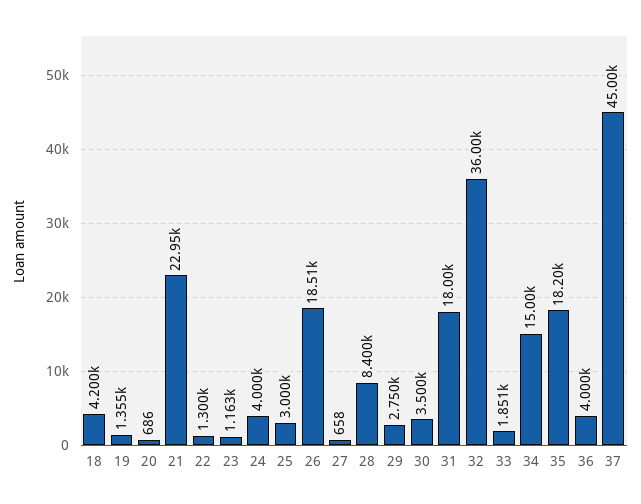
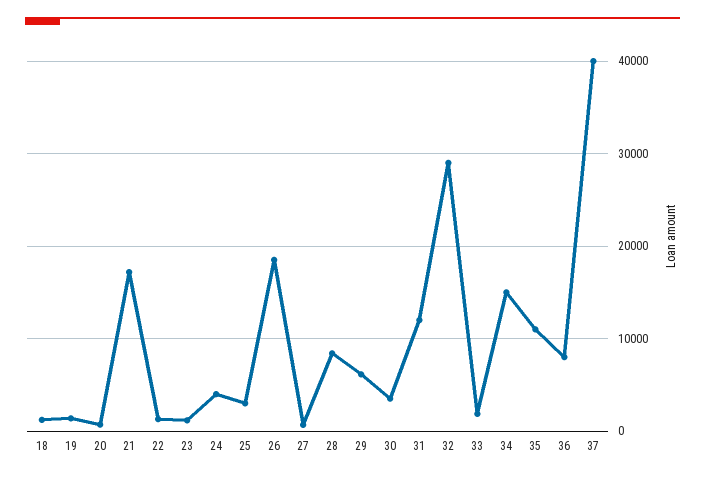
18: 4200 -> 1000
21: 22950 -> 17000
29: 2750 -> 6000
31: 18000 -> 12000
32: 36000 -> 29000
35: 18200 -> 11000
36: 4000 -> 8000
37: 45000 -> 40000

